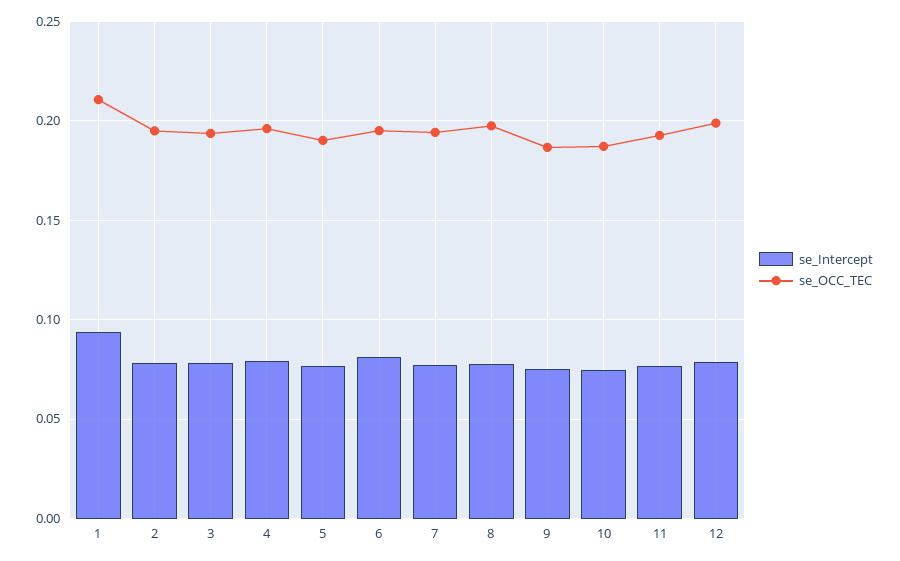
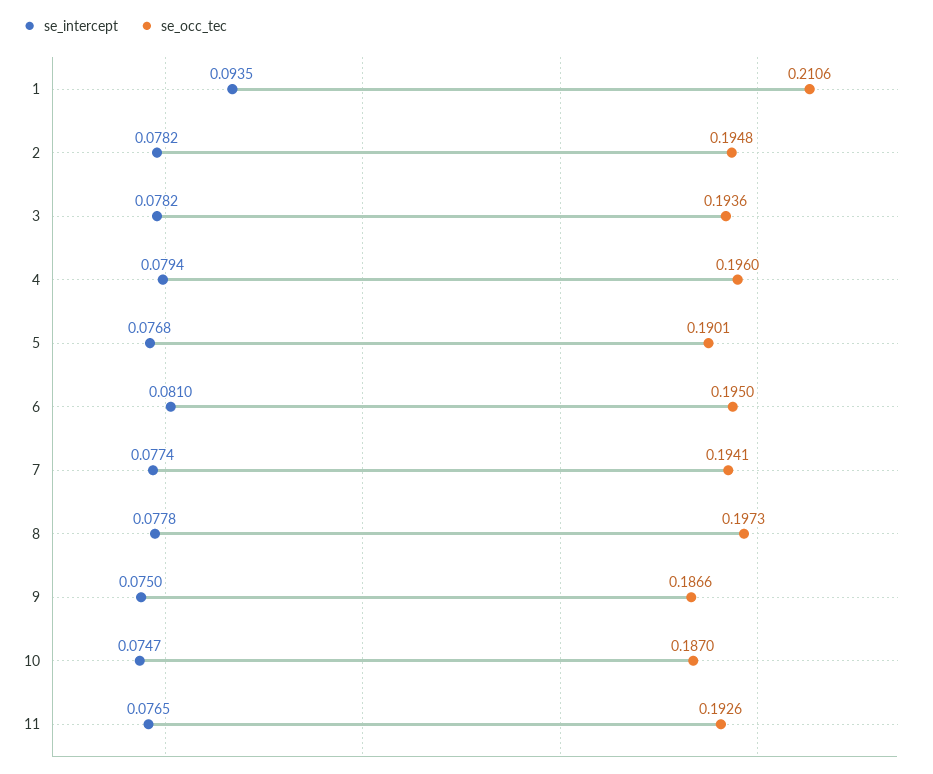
se_Intercept, 12: 0.08 -> none
se_OCC_TEC, 12: 0.2 -> none

